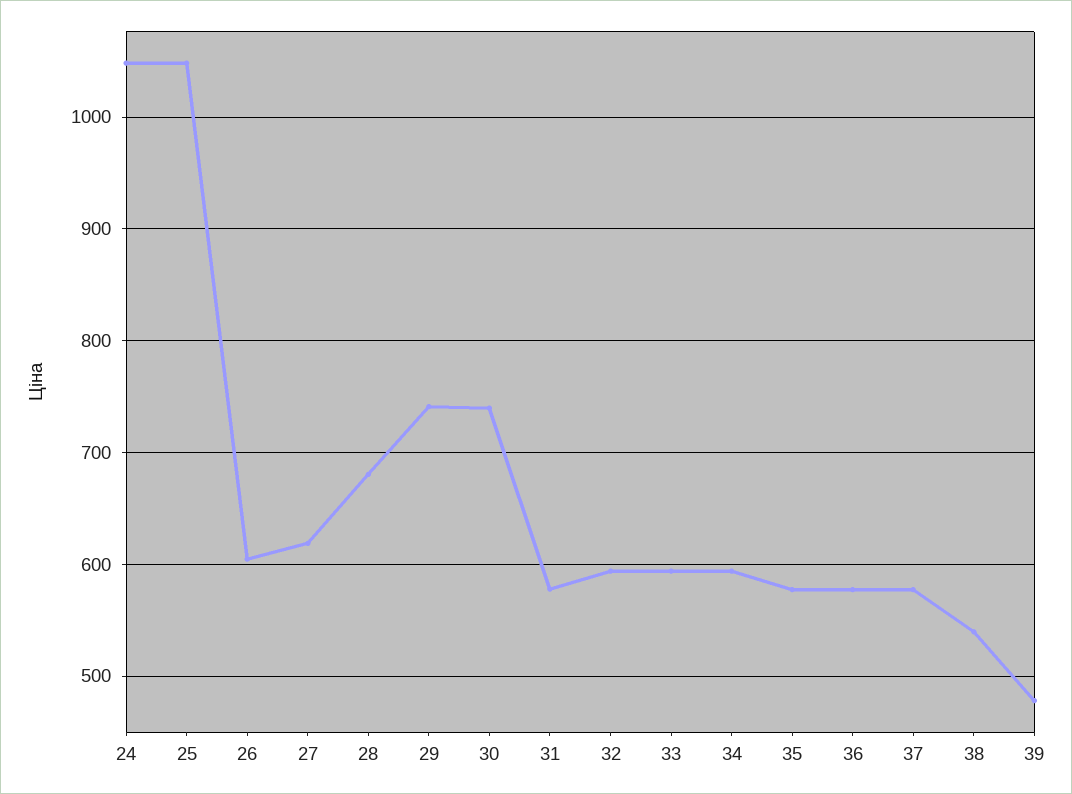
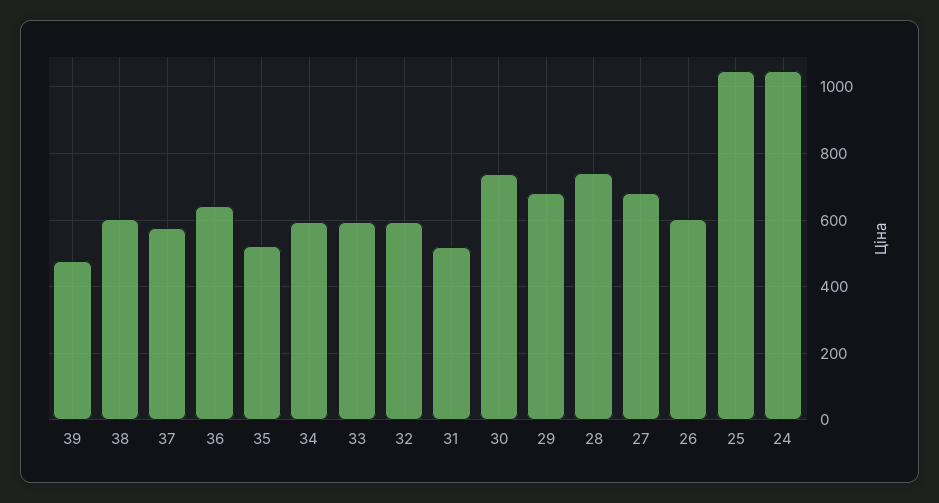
27: 620 -> 680
28: 680 -> 740
29: 740 -> 680
31: 580 -> 520
35: 580 -> 520
36: 580 -> 640
38: 540 -> 600

